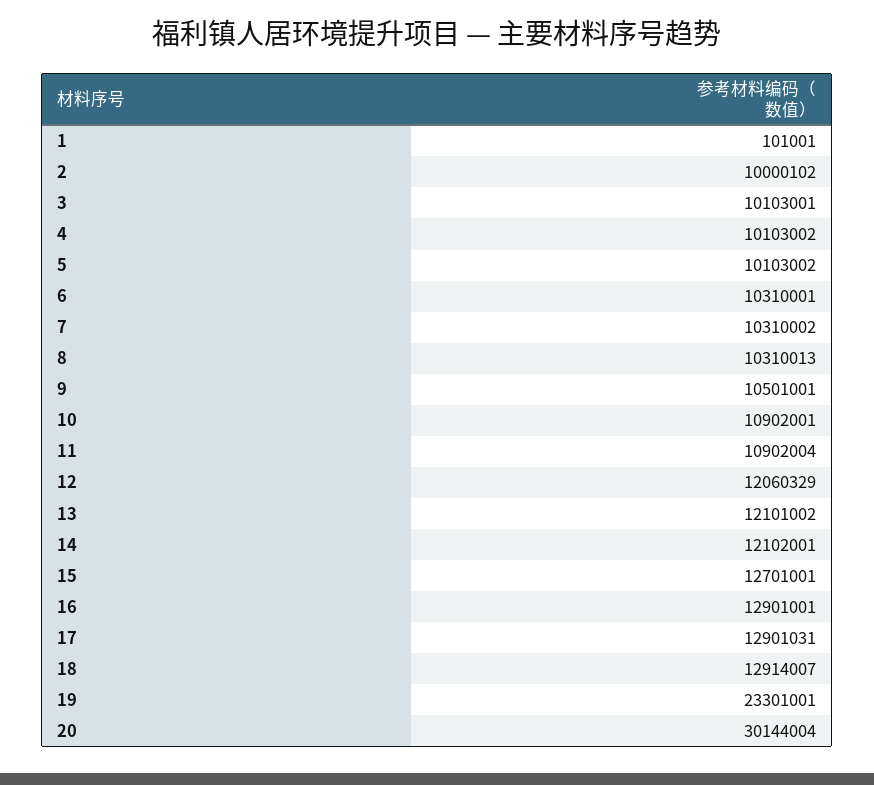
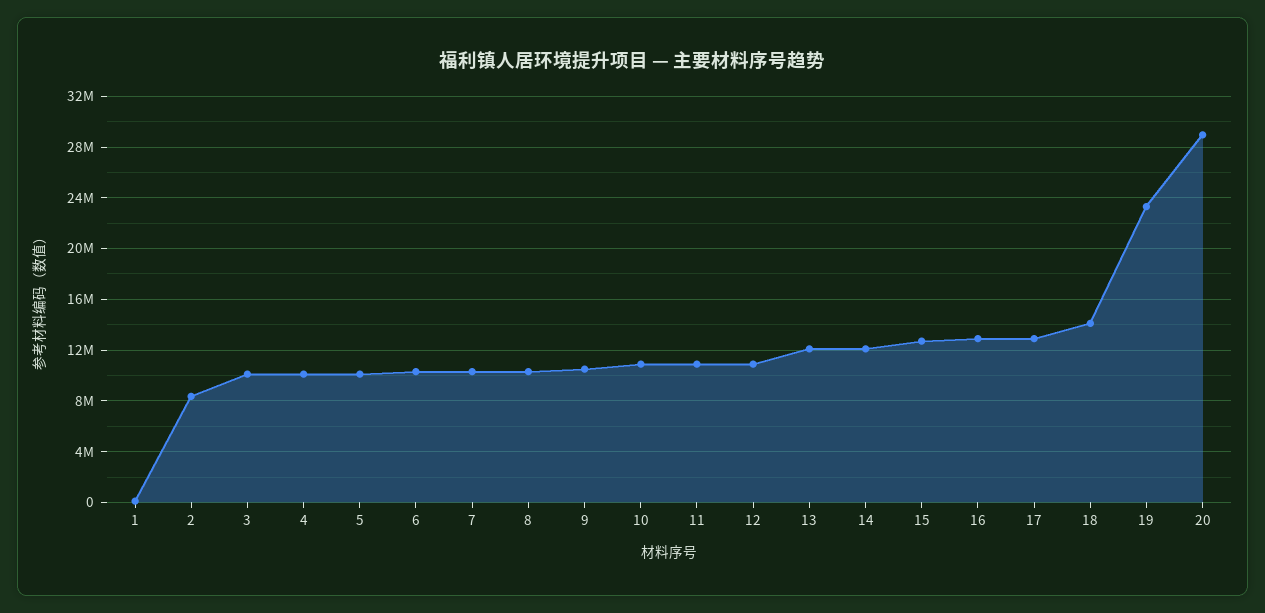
2: 10000102 -> 8500000
12: 12060329 -> 11000000
18: 12914007 -> 14000000
20: 30144004 -> 29000000

